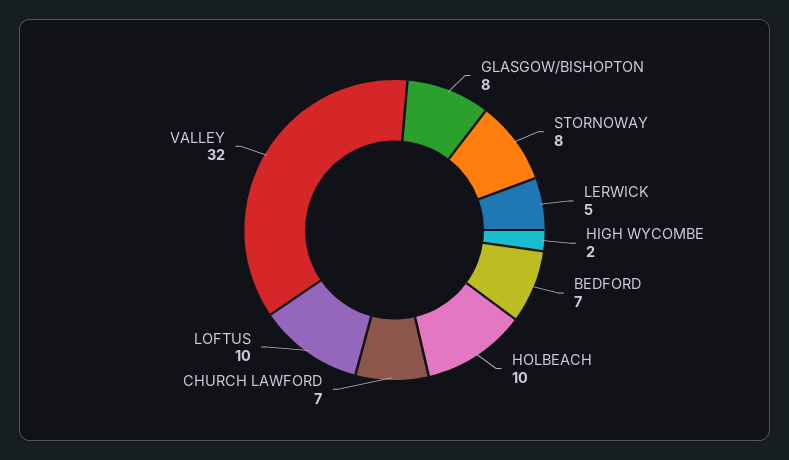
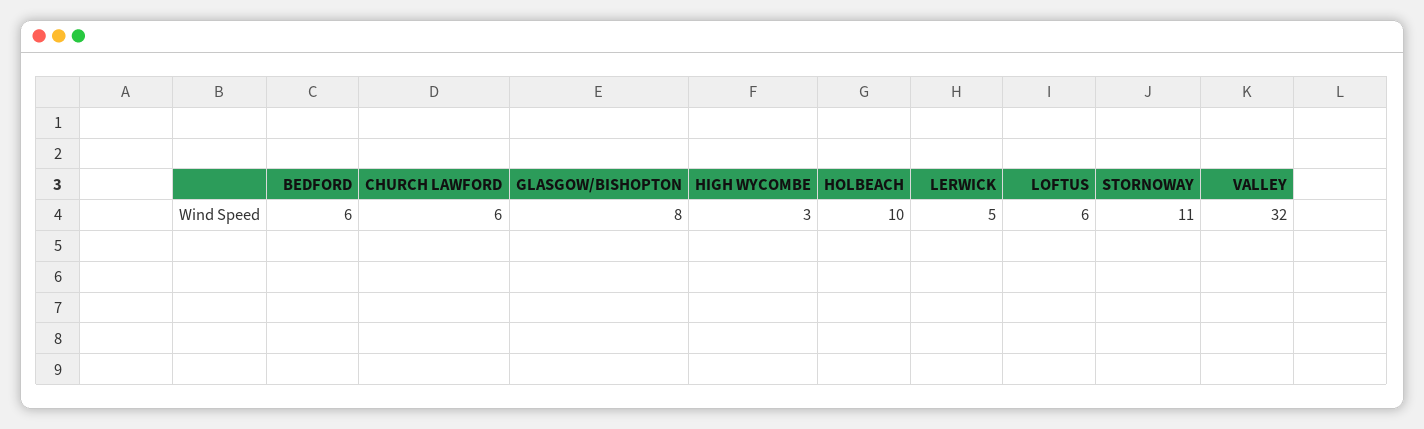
STORNOWAY: 8 -> 11
HIGH WYCOMBE: 2 -> 3
BEDFORD: 7 -> 6
CHURCH LAWFORD: 7 -> 6
LOFTUS: 10 -> 6

